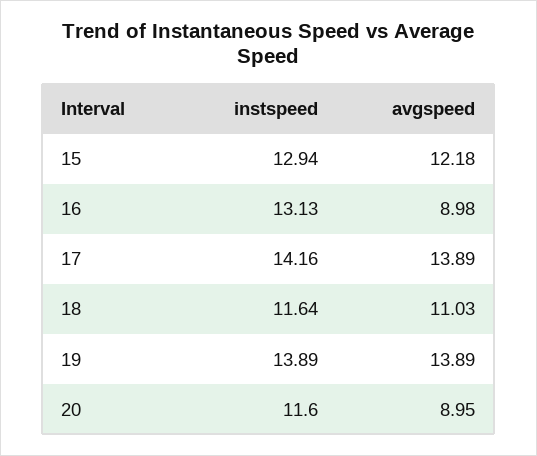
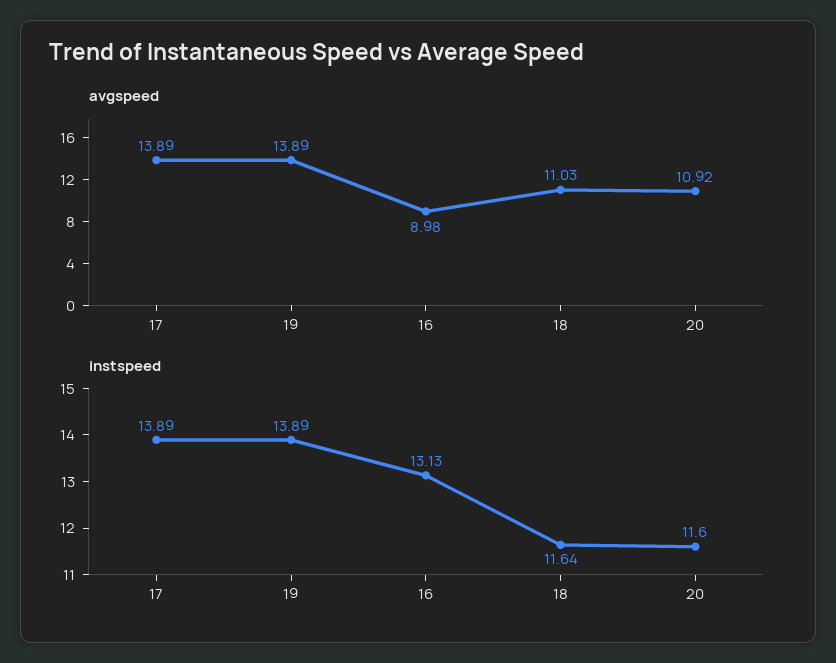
instspeed, 15: 12.94 -> none
avgspeed, 15: 12.18 -> none
instspeed, 17: 14.16 -> 13.89
avgspeed, 20: 8.95 -> 10.92

